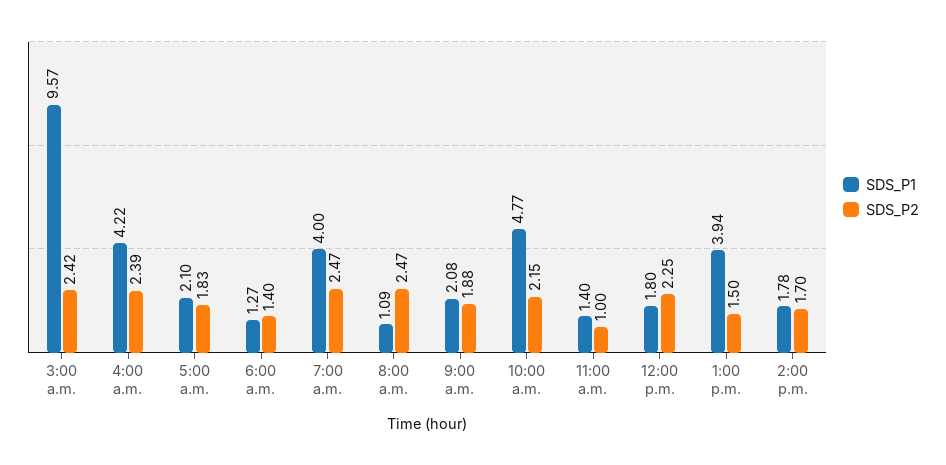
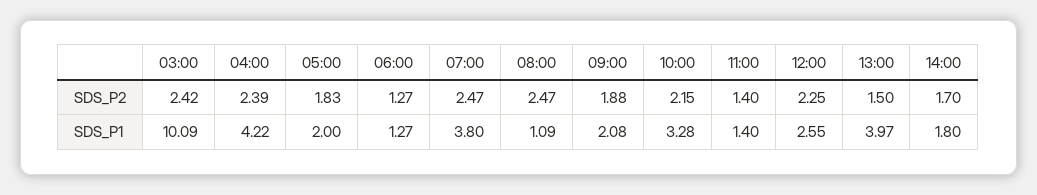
SDS_P1, 3:00 a.m.: 9.57 -> 10.09
SDS_P1, 5:00 a.m.: 2.1 -> 2
SDS_P2, 6:00 a.m.: 1.4 -> 1.27
SDS_P1, 7:00 a.m.: 4 -> 3.8
SDS_P1, 10:00 a.m.: 4.77 -> 3.28
SDS_P2, 11:00 a.m.: 1 -> 1.4
SDS_P1, 12:00 p.m.: 1.8 -> 2.55
SDS_P1, 1:00 p.m.: 3.94 -> 3.97
SDS_P1, 2:00 p.m.: 1.78 -> 1.8

